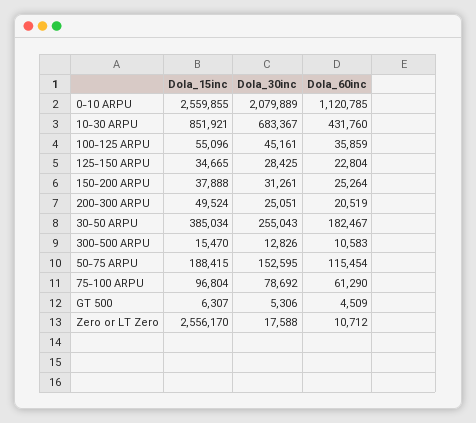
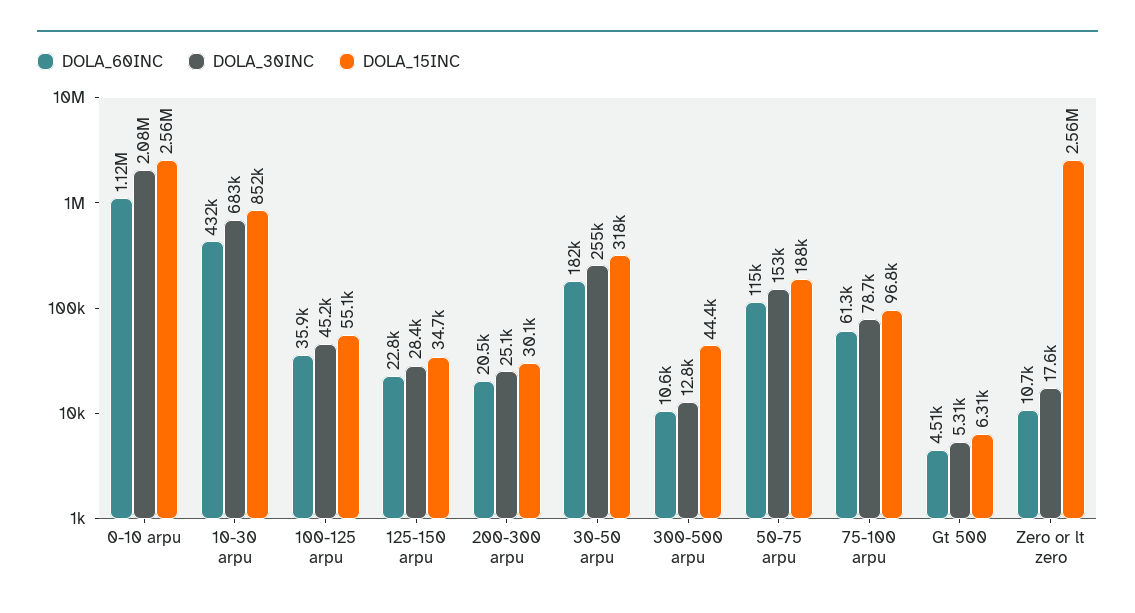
Dola_15inc, 150-200 ARPU: 37888 -> none
Dola_30inc, 150-200 ARPU: 31261 -> none
Dola_60inc, 150-200 ARPU: 25264 -> none
Dola_15inc, 200-300 ARPU: 49524 -> 30100
Dola_15inc, 30-50 ARPU: 385034 -> 318000
Dola_15inc, 300-500 ARPU: 15470 -> 44400

